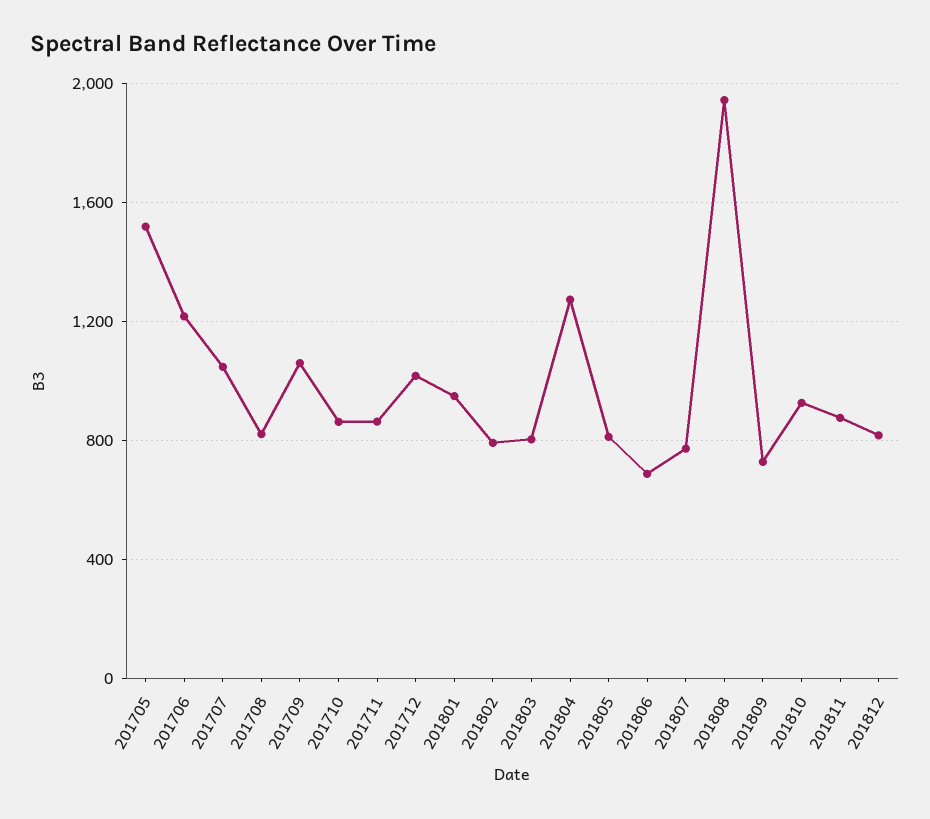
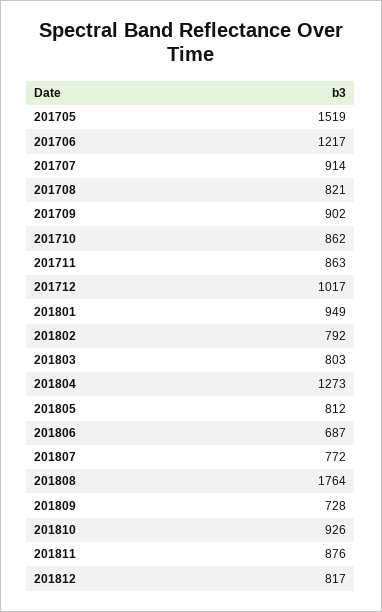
201707: 1050 -> 914
201709: 1050 -> 902
201808: 1950 -> 1764

